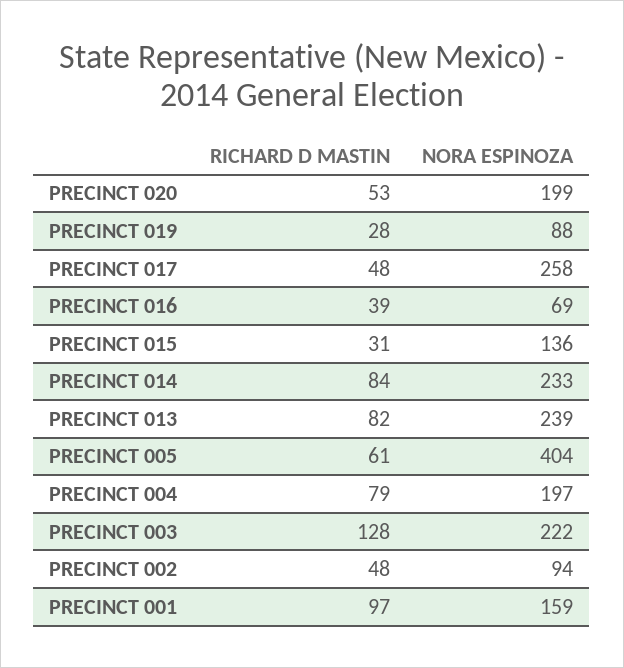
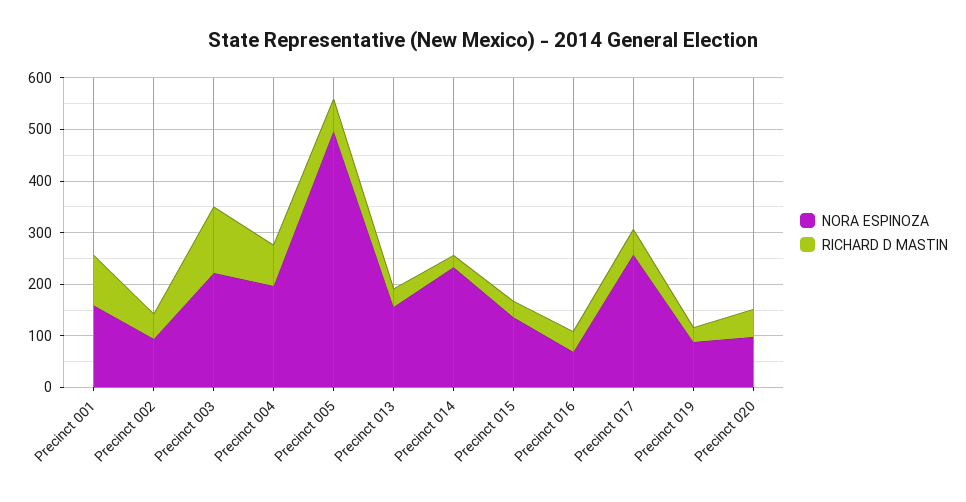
NORA ESPINOZA, PRECINCT 020: 199 -> 100
RICHARD D MASTIN, PRECINCT 014: 84 -> 20
RICHARD D MASTIN, PRECINCT 013: 82 -> 40
NORA ESPINOZA, PRECINCT 013: 239 -> 160
NORA ESPINOZA, PRECINCT 005: 404 -> 500

